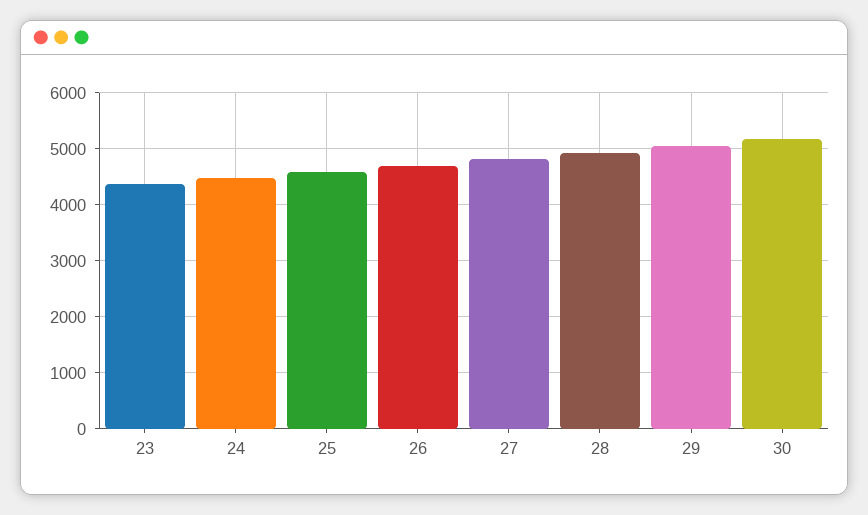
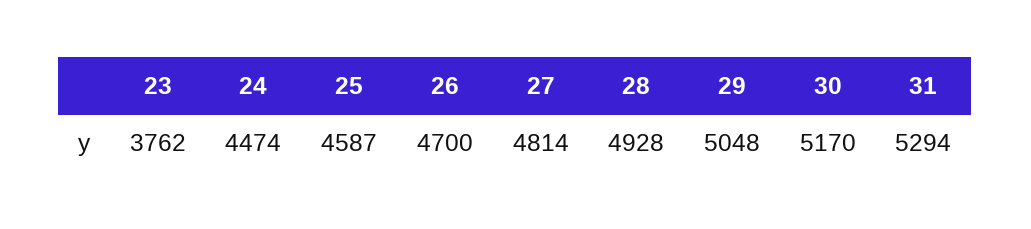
23: 4400 -> 3762
31: none -> 5294

